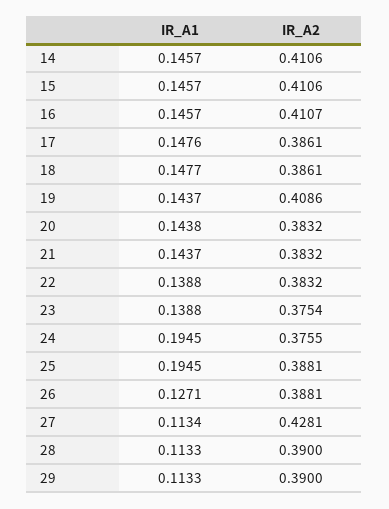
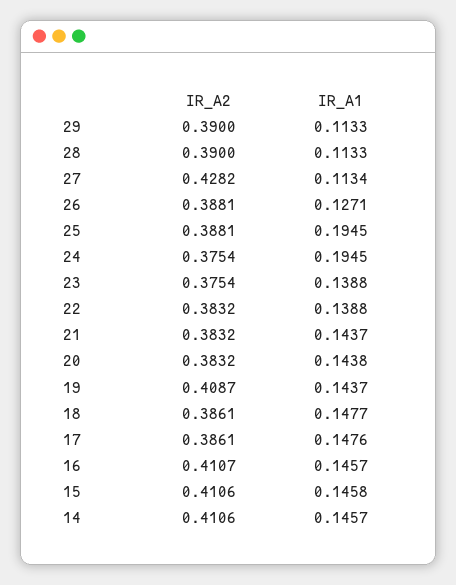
IR_A1, 15: 0.1457 -> 0.1458
IR_A2, 19: 0.4086 -> 0.4087
IR_A2, 24: 0.3755 -> 0.3754
IR_A2, 27: 0.4281 -> 0.4282

